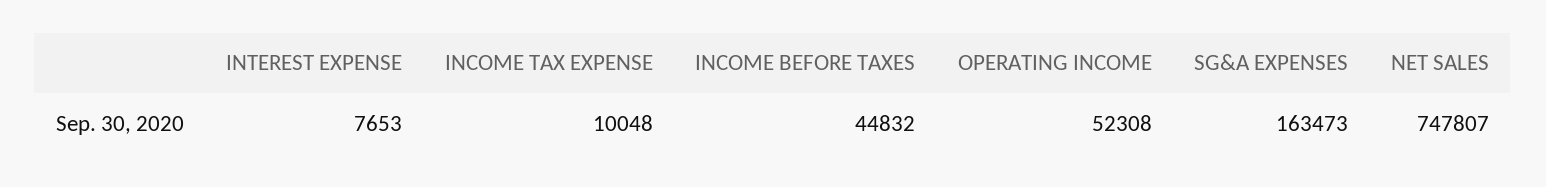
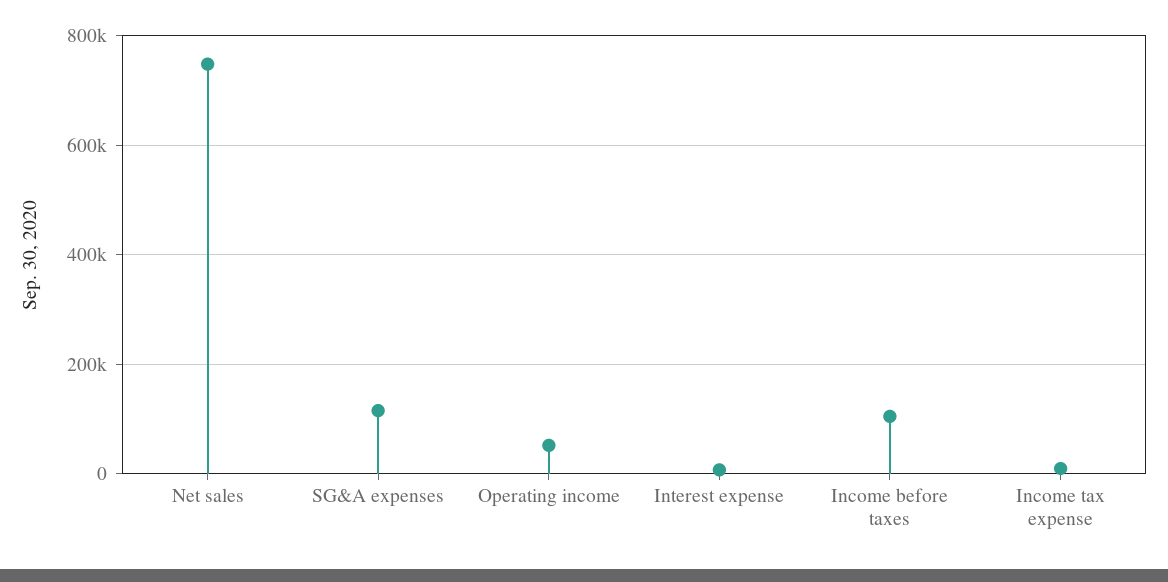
INCOME BEFORE TAXES: 44832 -> 100000
SG&A EXPENSES: 163473 -> 120000

